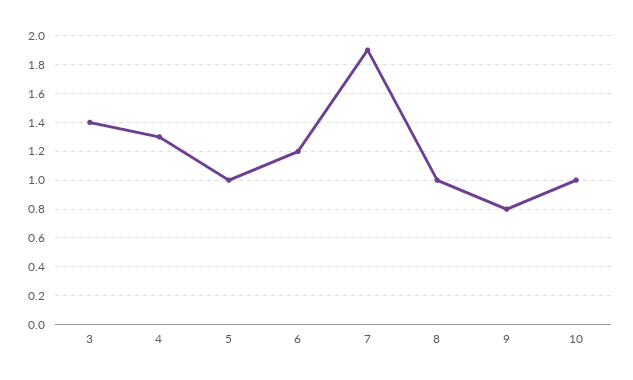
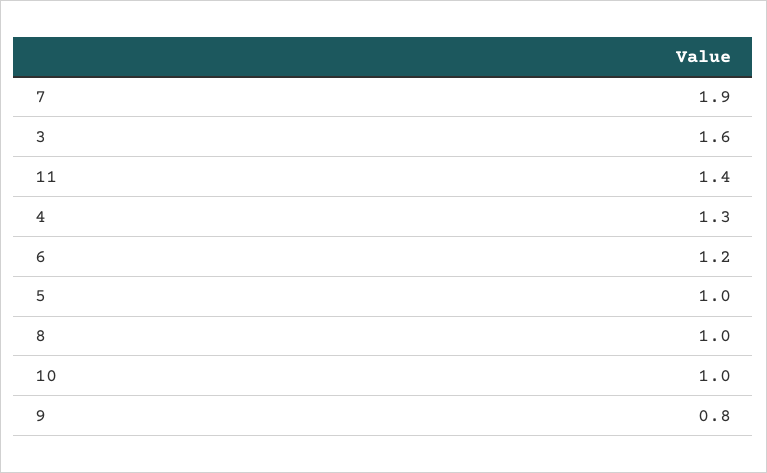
3: 1.4 -> 1.6
11: none -> 1.4

